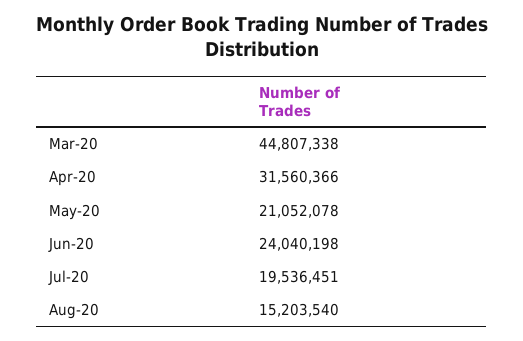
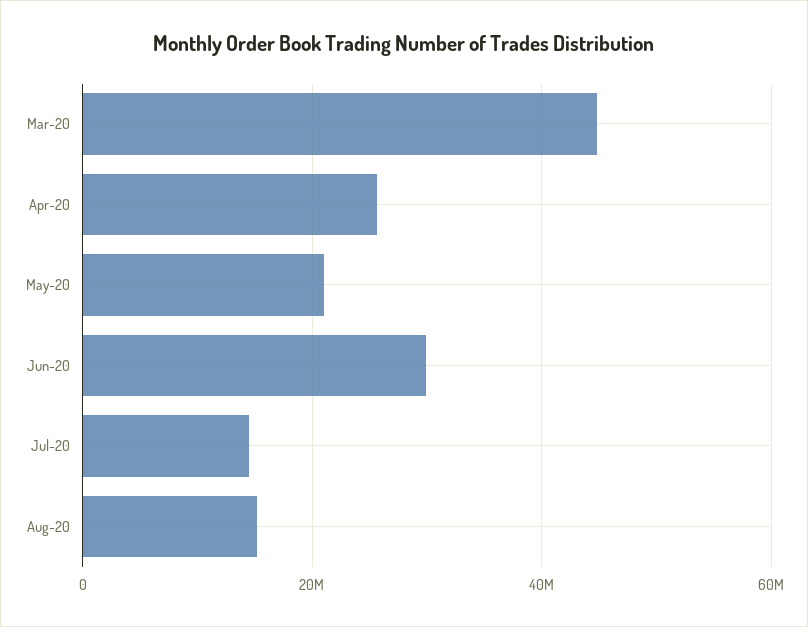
Apr-20: 31560366 -> 26000000
Jun-20: 24040198 -> 30000000
Jul-20: 19536451 -> 14000000

